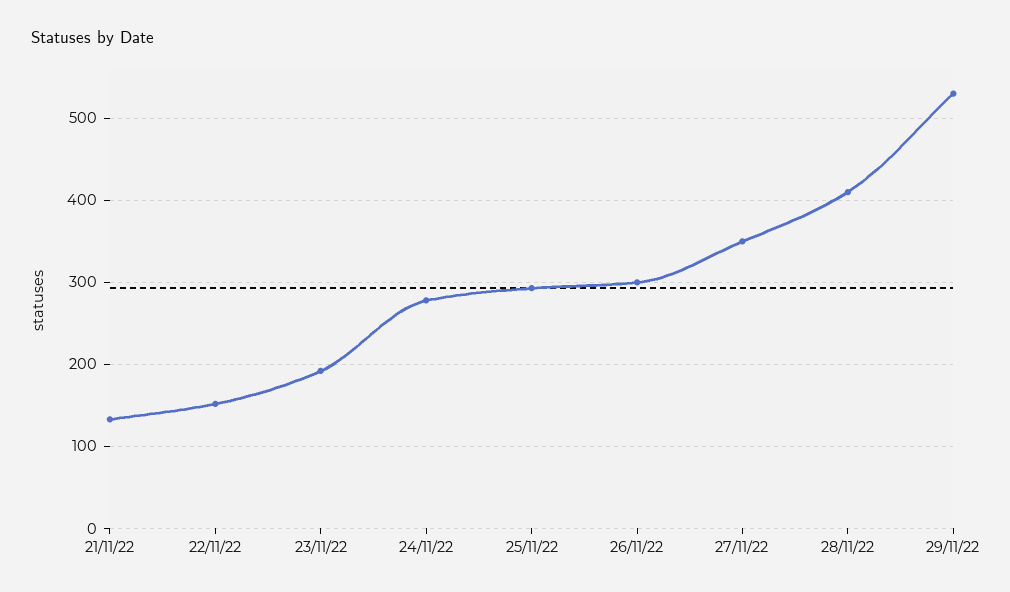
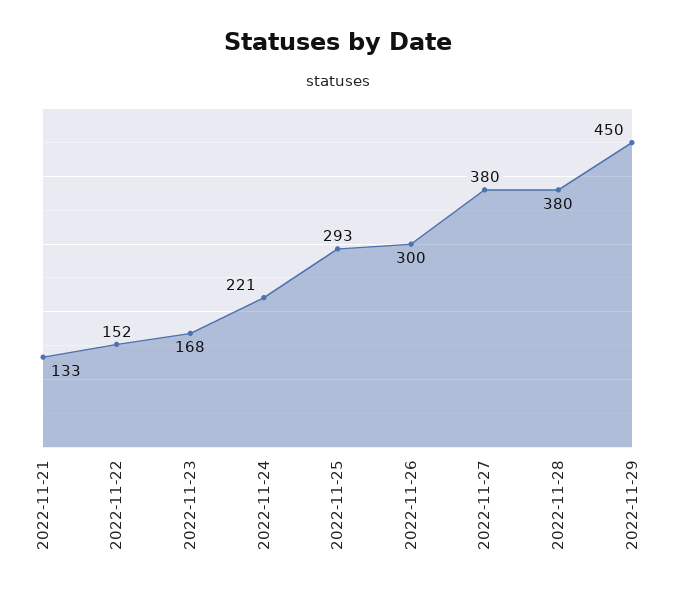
23/11/22: 190 -> 168
24/11/22: 280 -> 221
27/11/22: 350 -> 380
28/11/22: 410 -> 380
29/11/22: 530 -> 450

